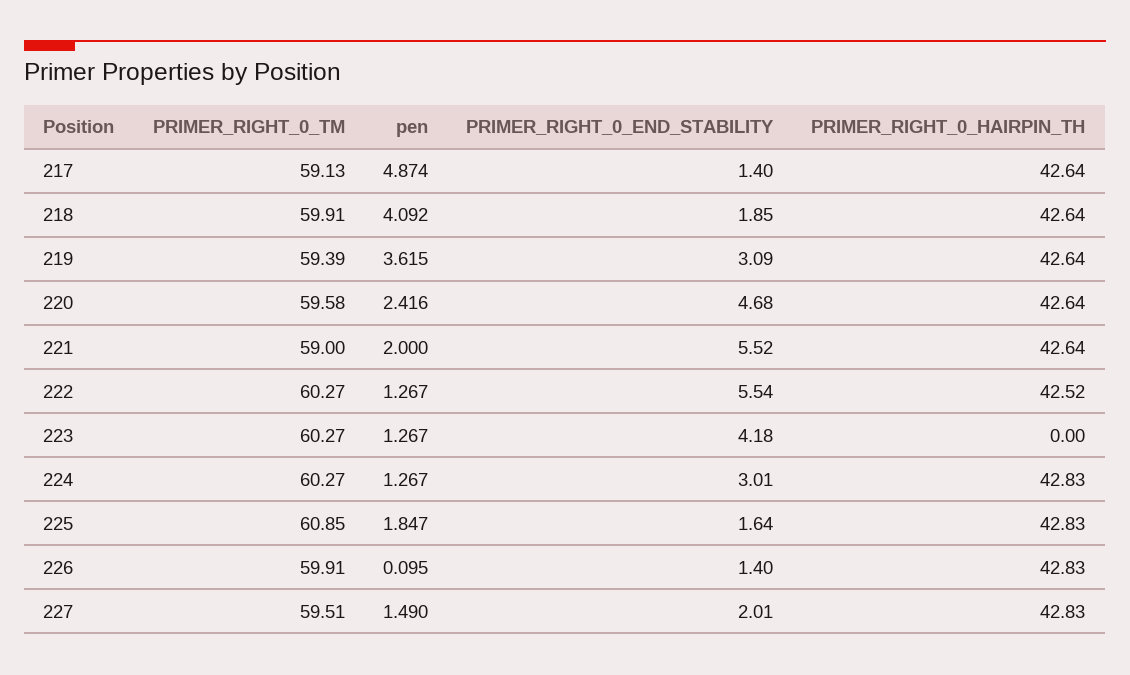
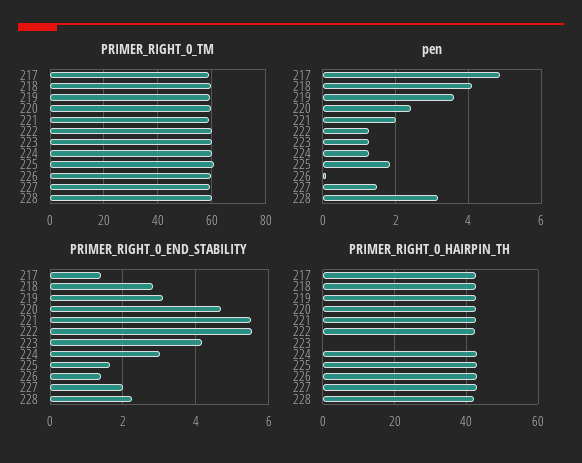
PRIMER_RIGHT_0_END_STABILITY, 218: 1.85 -> 2.8
PRIMER_RIGHT_0_TM, 228: none -> 60
pen, 228: none -> 3.2
PRIMER_RIGHT_0_END_STABILITY, 228: none -> 2.2
PRIMER_RIGHT_0_HAIRPIN_TH, 228: none -> 42

